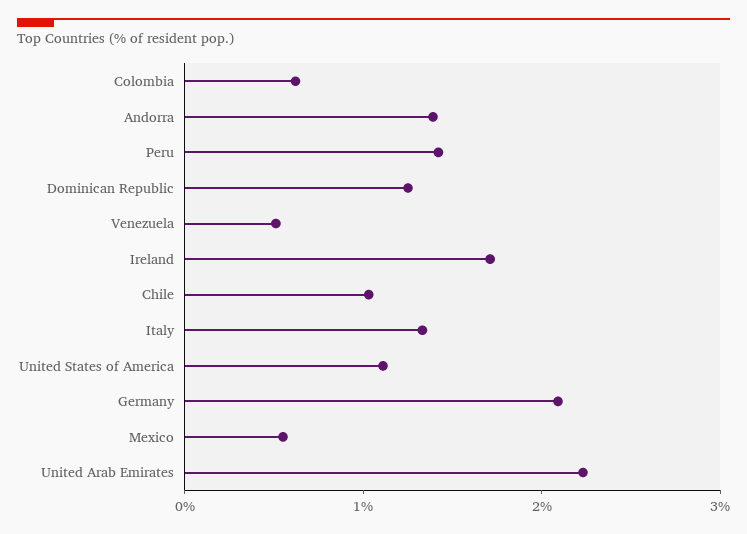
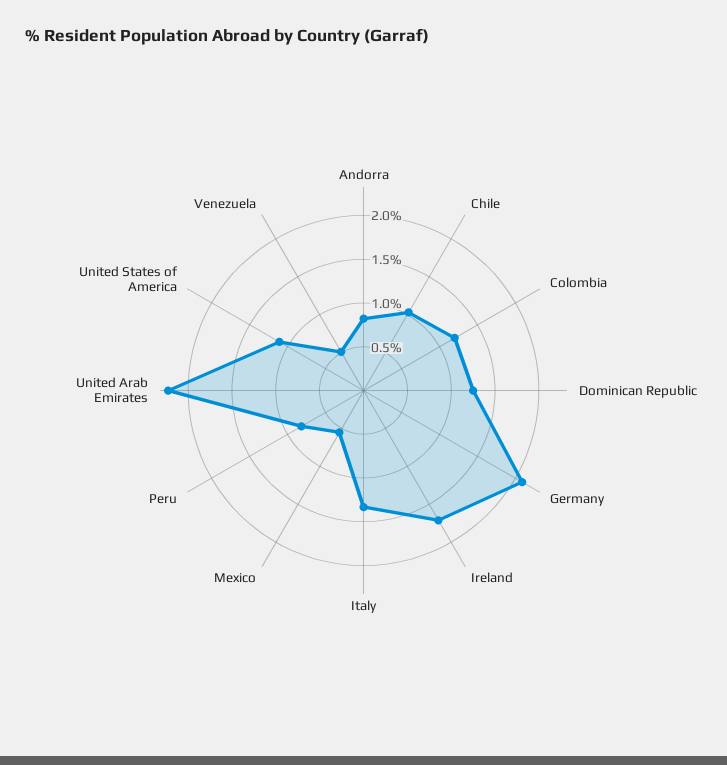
Colombia: 0.6 -> 1.2
Andorra: 1.4 -> 0.8
Peru: 1.4 -> 0.8

